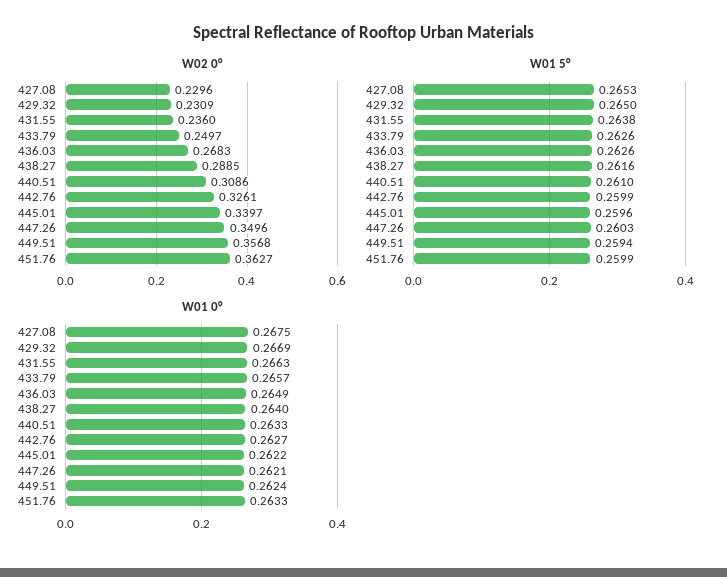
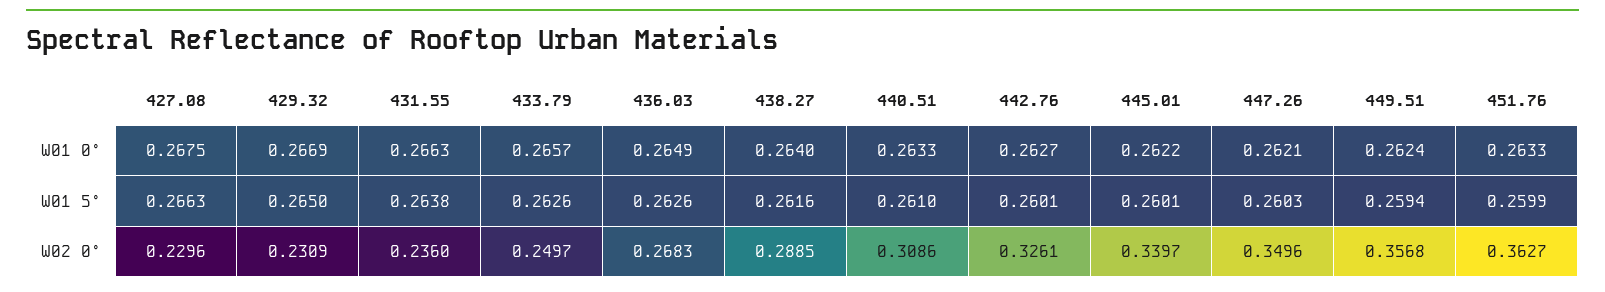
W01 5°, 427.08: 0.2653 -> 0.2663
W01 5°, 442.76: 0.2599 -> 0.2601
W01 5°, 445.01: 0.2596 -> 0.2601

